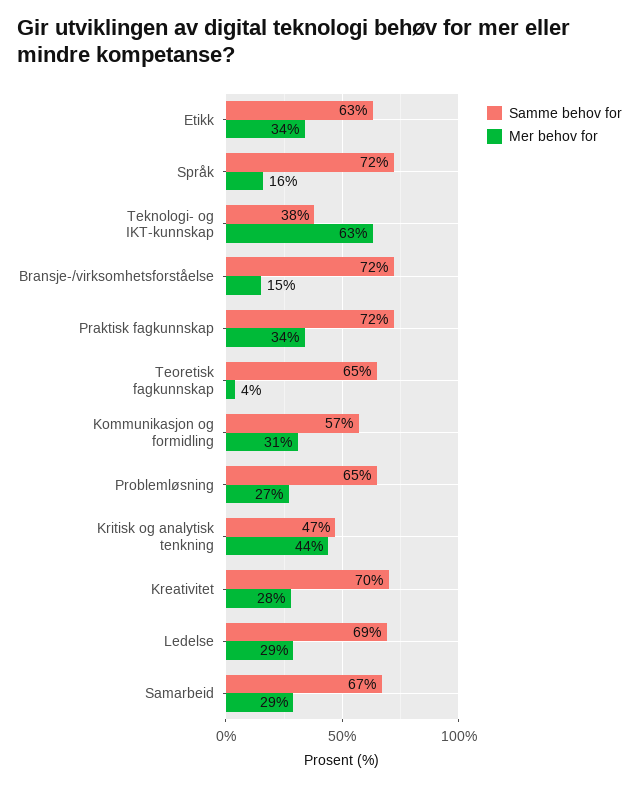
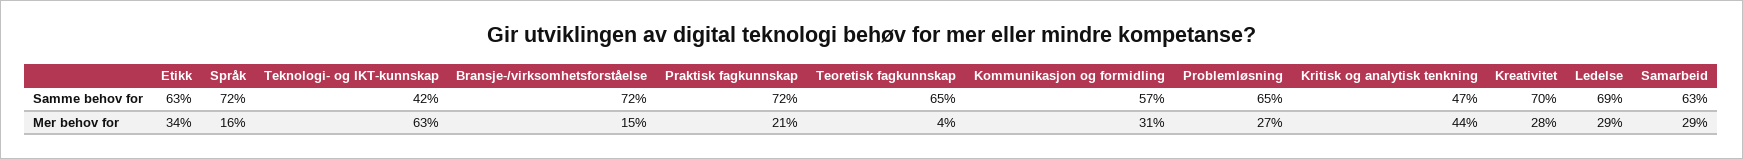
Samme behov for, Teknologi- og IKT-kunnskap: 38 -> 42
Mer behov for, Praktisk fagkunnskap: 34 -> 21
Samme behov for, Samarbeid: 67 -> 63

